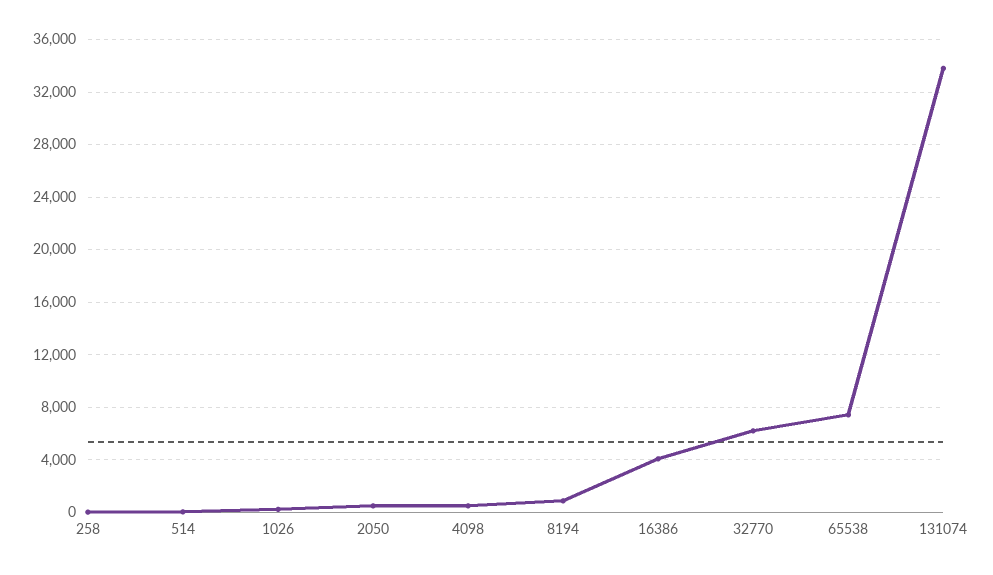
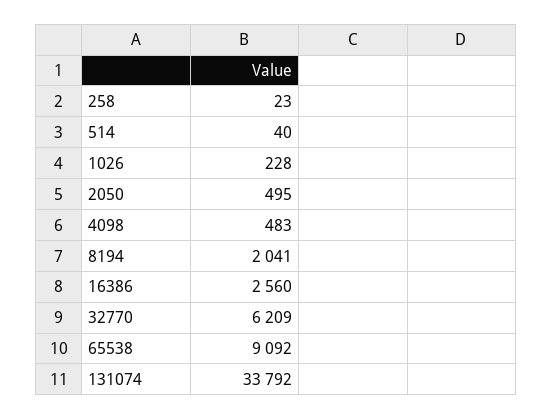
8194: 1000 -> 2041
16386: 4000 -> 2560
65538: 7500 -> 9092

